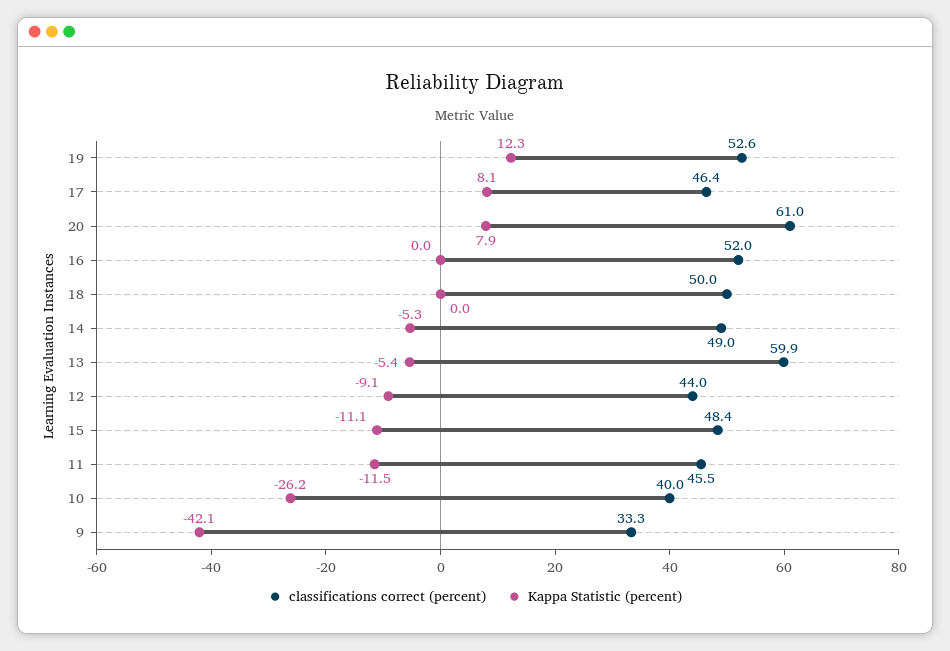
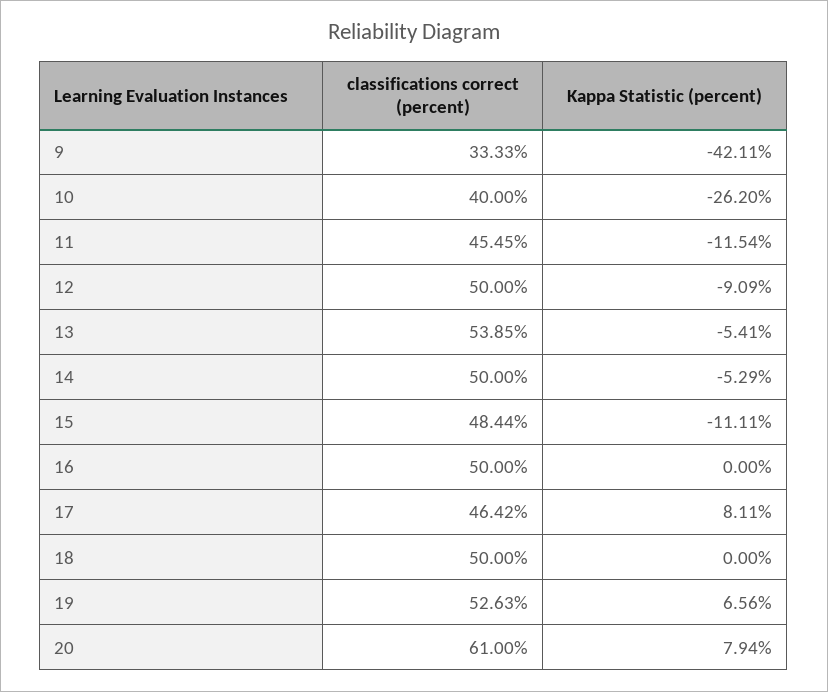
Kappa Statistic (percent), 19: 12.3 -> 6.56
classifications correct (percent), 16: 52 -> 50
classifications correct (percent), 14: 49 -> 50
classifications correct (percent), 13: 59.9 -> 53.85
classifications correct (percent), 12: 44 -> 50

